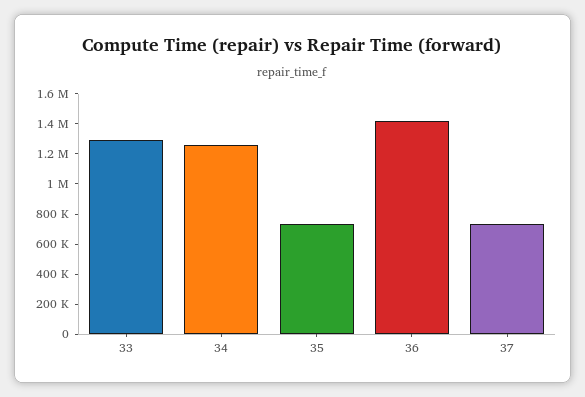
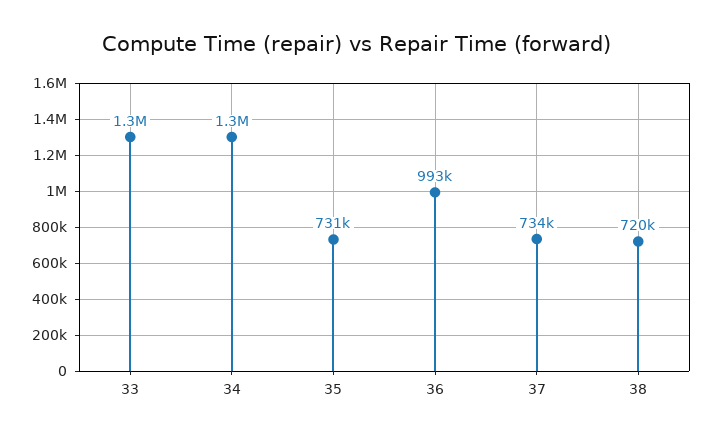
36: 1400000 -> 993000
38: none -> 720000

